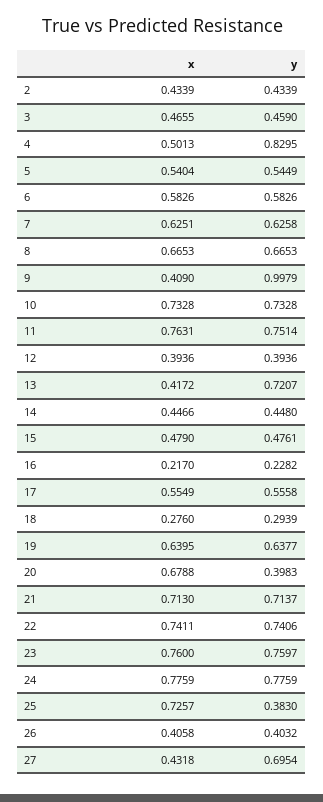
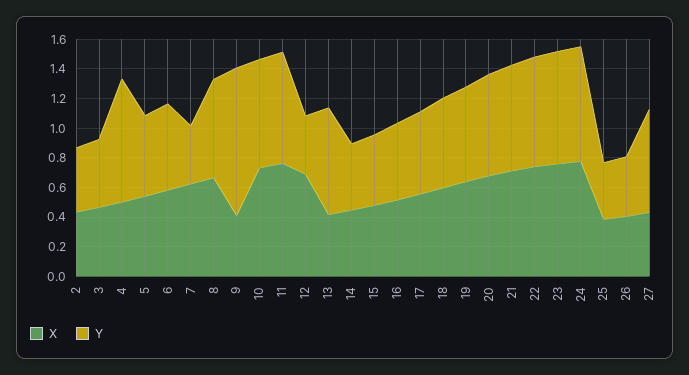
y, 7: 0.6258 -> 0.4
x, 12: 0.3936 -> 0.7
x, 16: 0.217 -> 0.5
y, 16: 0.2282 -> 0.5
x, 18: 0.276 -> 0.6
y, 18: 0.2939 -> 0.6
y, 20: 0.3983 -> 0.7
x, 25: 0.7257 -> 0.4

